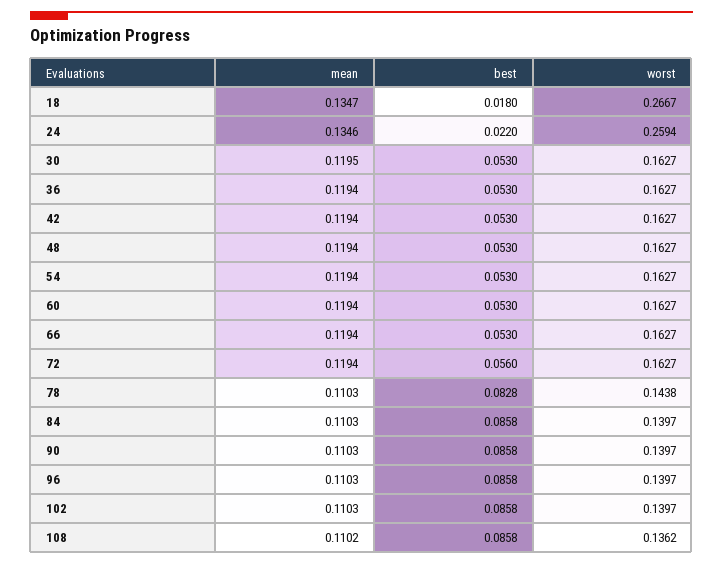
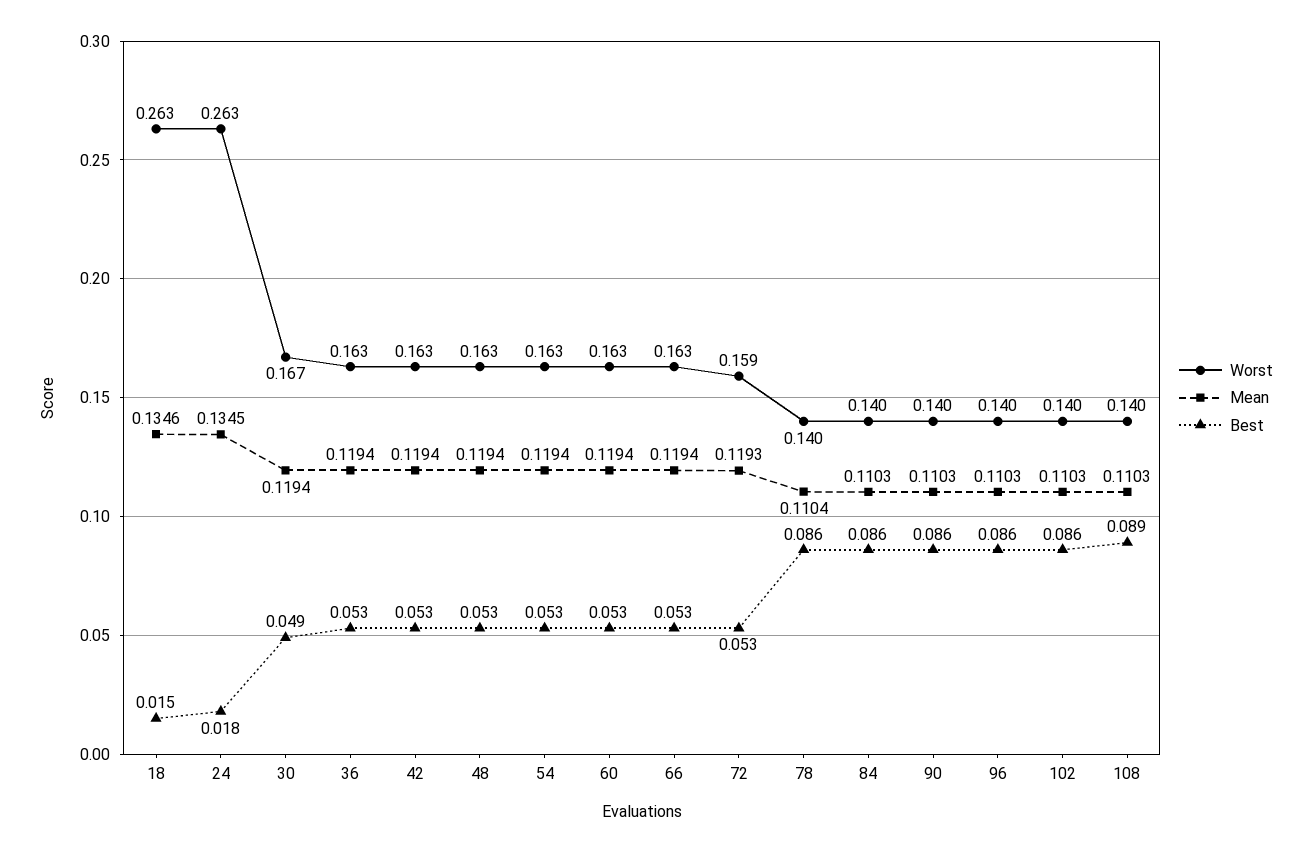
mean, 18: 0.1347 -> 0.1346
best, 18: 0.018 -> 0.015
worst, 18: 0.2667 -> 0.263
mean, 24: 0.1346 -> 0.1345
best, 24: 0.022 -> 0.018
worst, 24: 0.2594 -> 0.263
mean, 30: 0.1195 -> 0.1194
best, 30: 0.053 -> 0.049
worst, 30: 0.1627 -> 0.167
mean, 72: 0.1194 -> 0.1193
best, 72: 0.056 -> 0.053
worst, 72: 0.1627 -> 0.159
mean, 78: 0.1103 -> 0.1104
best, 78: 0.0828 -> 0.086
worst, 78: 0.1438 -> 0.14
mean, 108: 0.1102 -> 0.1103
best, 108: 0.0858 -> 0.089
worst, 108: 0.1362 -> 0.14

